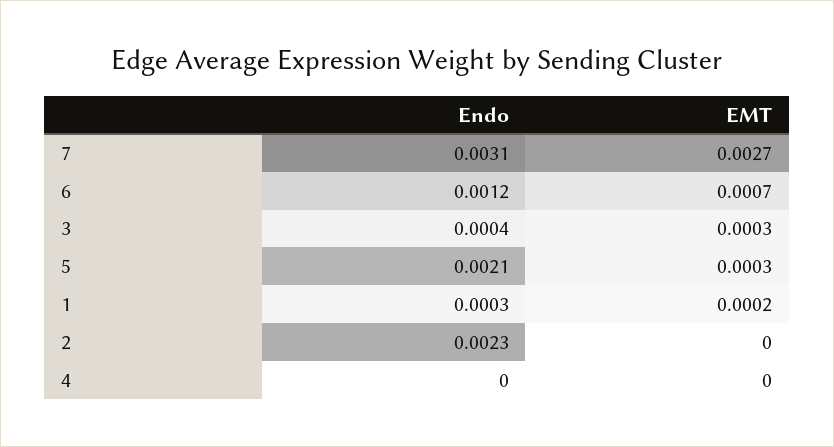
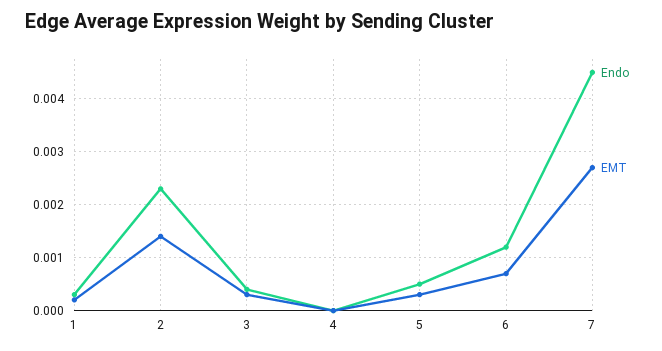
Endo, 7: 0.0031 -> 0.0045
Endo, 5: 0.0021 -> 0.0005
EMT, 2: 0 -> 0.0015

